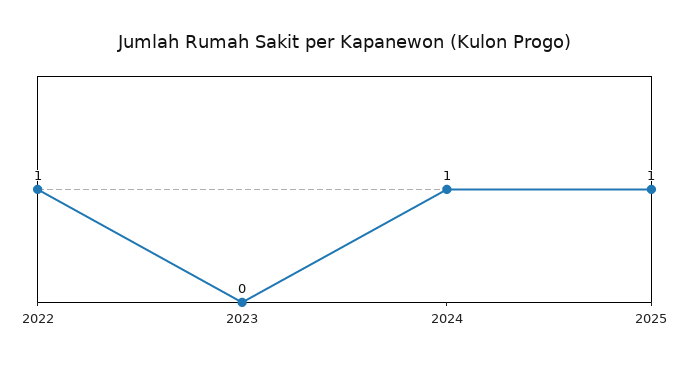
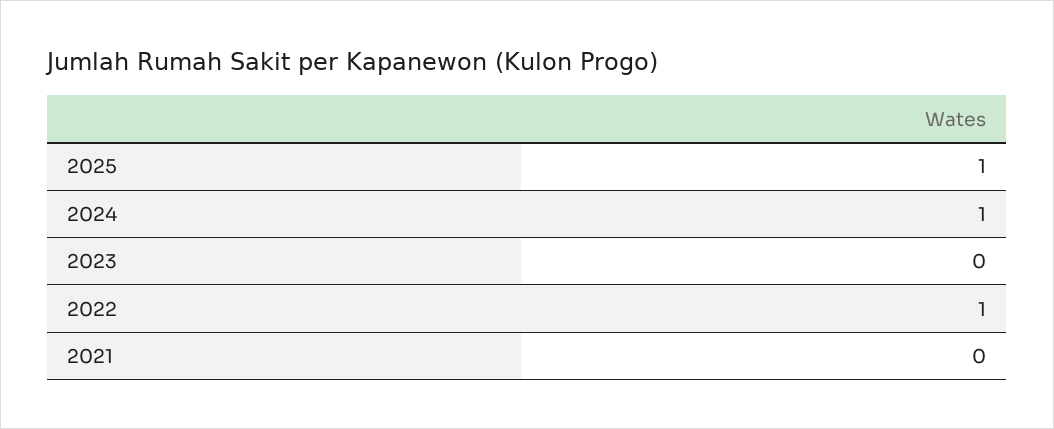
2021: none -> 0

